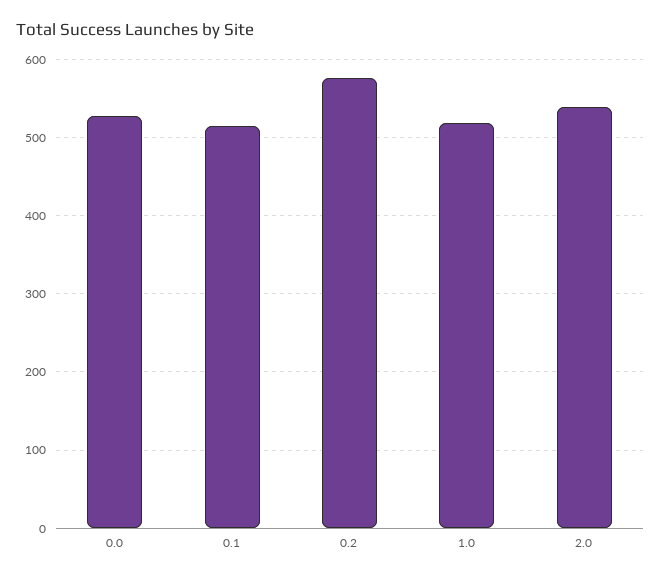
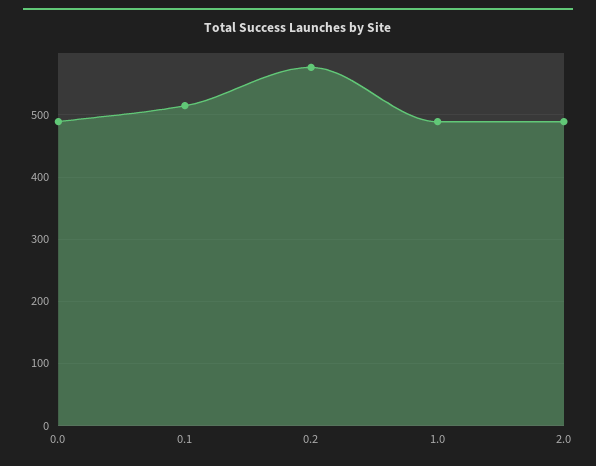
0.0: 530 -> 490
1.0: 520 -> 490
2.0: 540 -> 490

